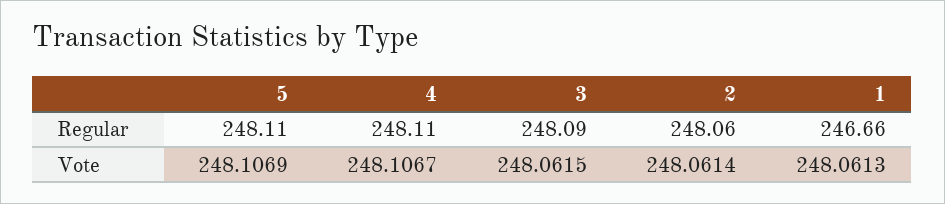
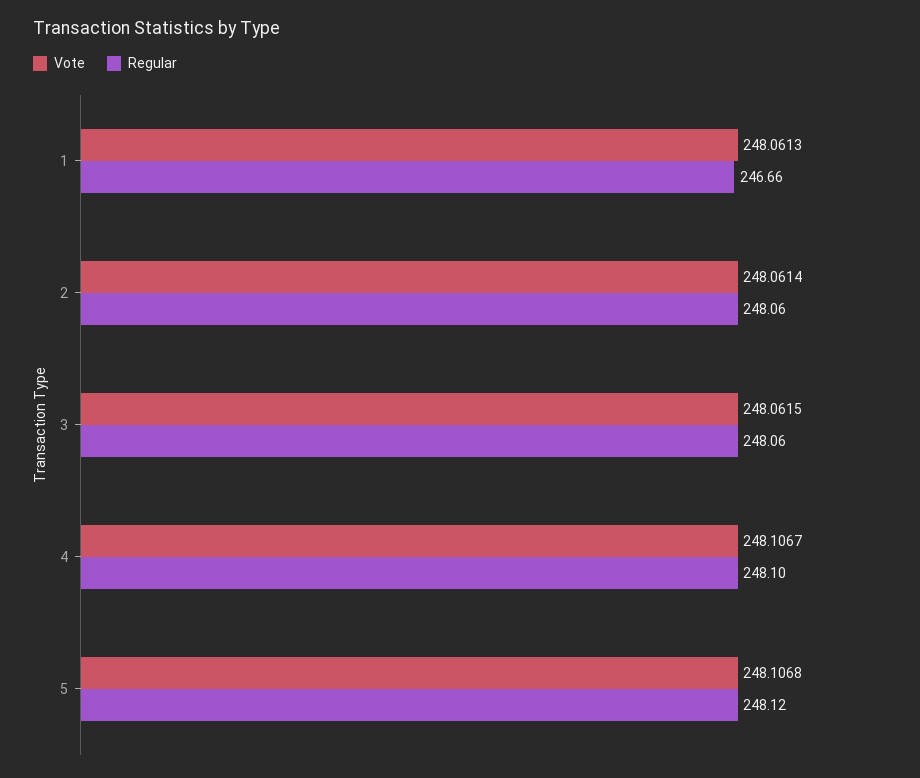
Regular, 5: 248.11 -> 248.12
Regular, 4: 248.11 -> 248.1
Regular, 3: 248.09 -> 248.06
Vote, 5: 248.1069 -> 248.1068

